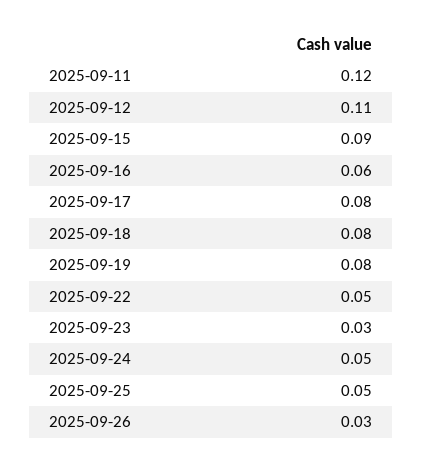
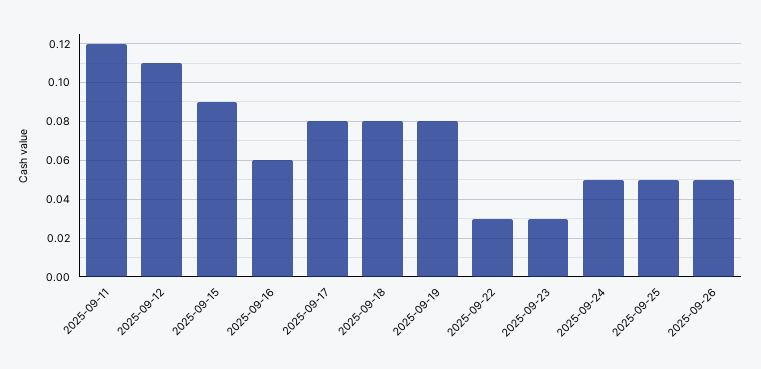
2025-09-22: 0.05 -> 0.03
2025-09-26: 0.03 -> 0.05

